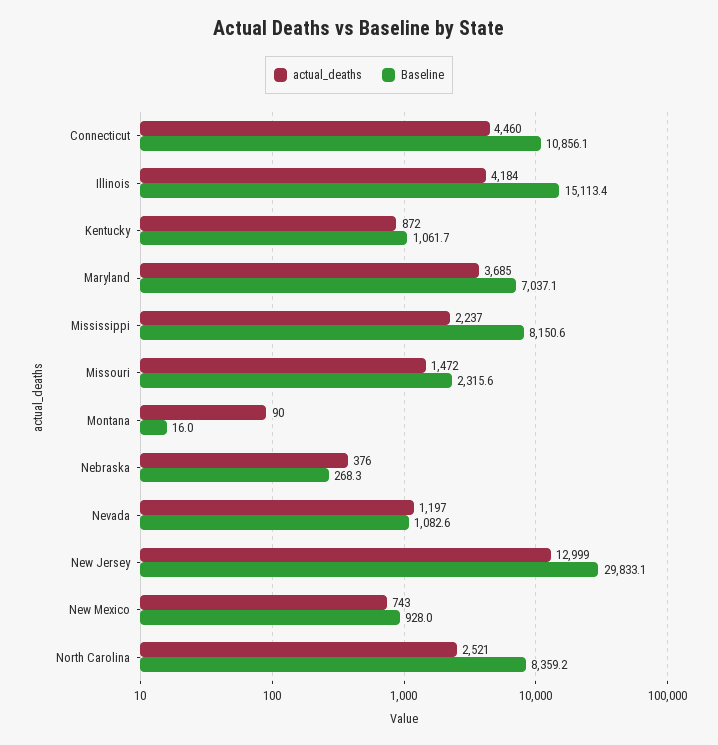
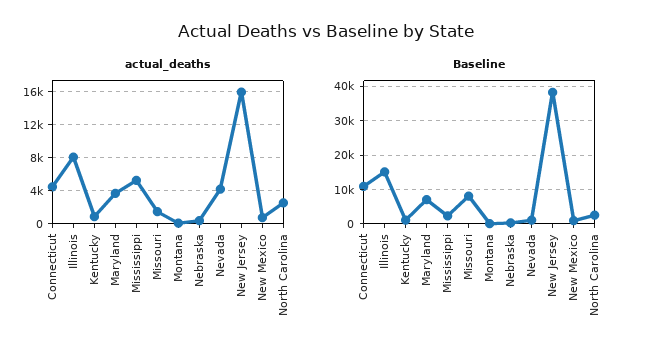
actual_deaths, Illinois: 4184 -> 8000
actual_deaths, Mississippi: 2237 -> 5000
Baseline, Mississippi: 8150.6 -> 2000
Baseline, Missouri: 2315.6 -> 8000
actual_deaths, Nevada: 1197 -> 4000
actual_deaths, New Jersey: 12999 -> 16000
Baseline, New Jersey: 29833.1 -> 38000
Baseline, North Carolina: 8359.2 -> 2000

